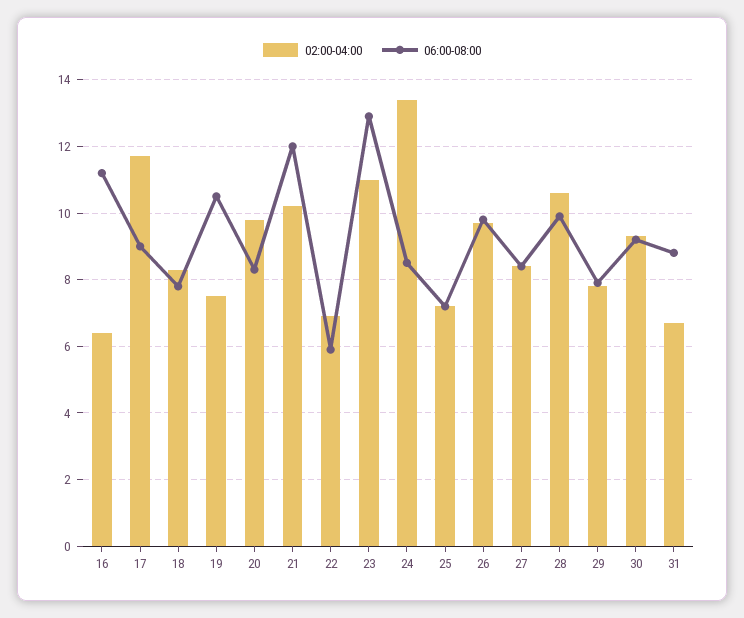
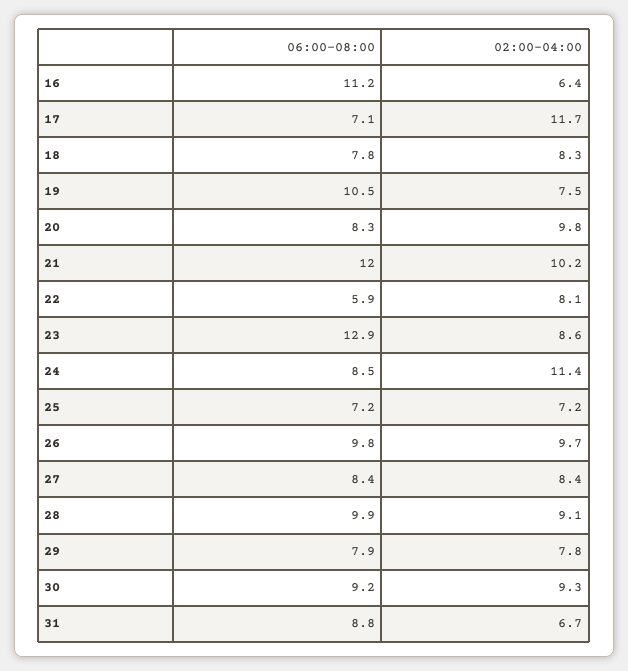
06:00-08:00, 17: 9 -> 7.1
02:00-04:00, 22: 7 -> 8.1
02:00-04:00, 23: 11 -> 8.6
02:00-04:00, 24: 13.5 -> 11.4
02:00-04:00, 28: 10.5 -> 9.1

